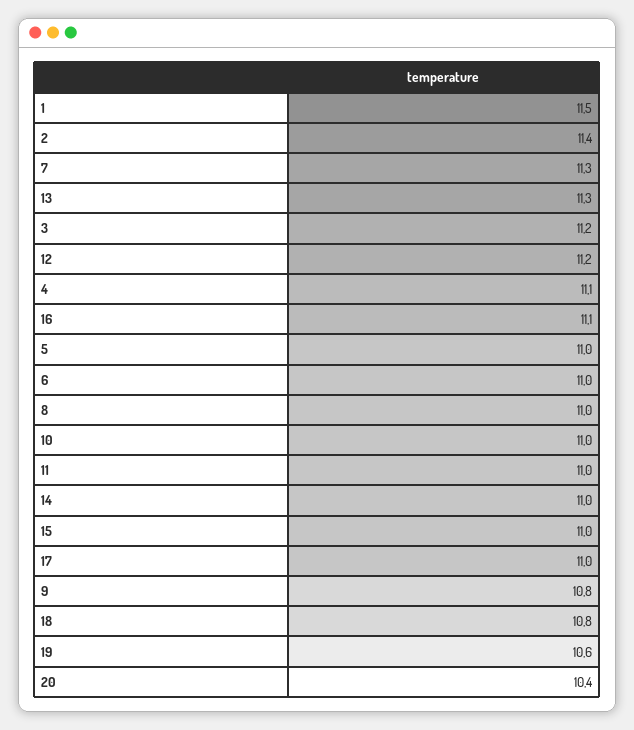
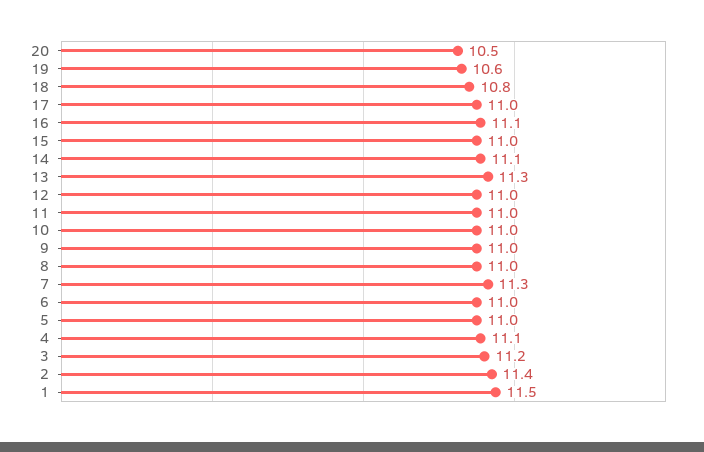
12: 11.2 -> 11
14: 11 -> 11.1
9: 10.8 -> 11
20: 10.4 -> 10.5

